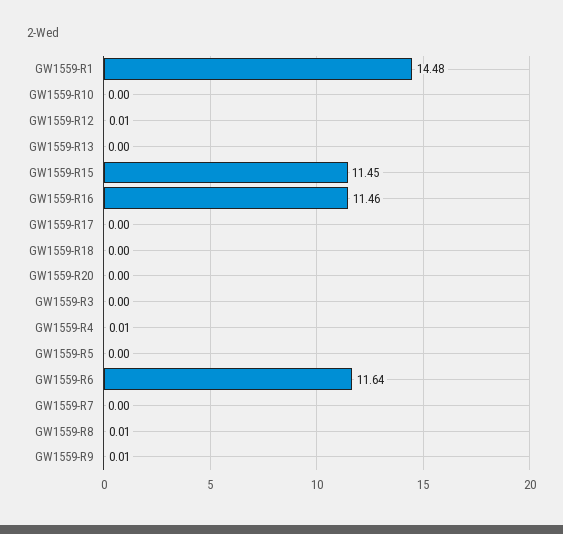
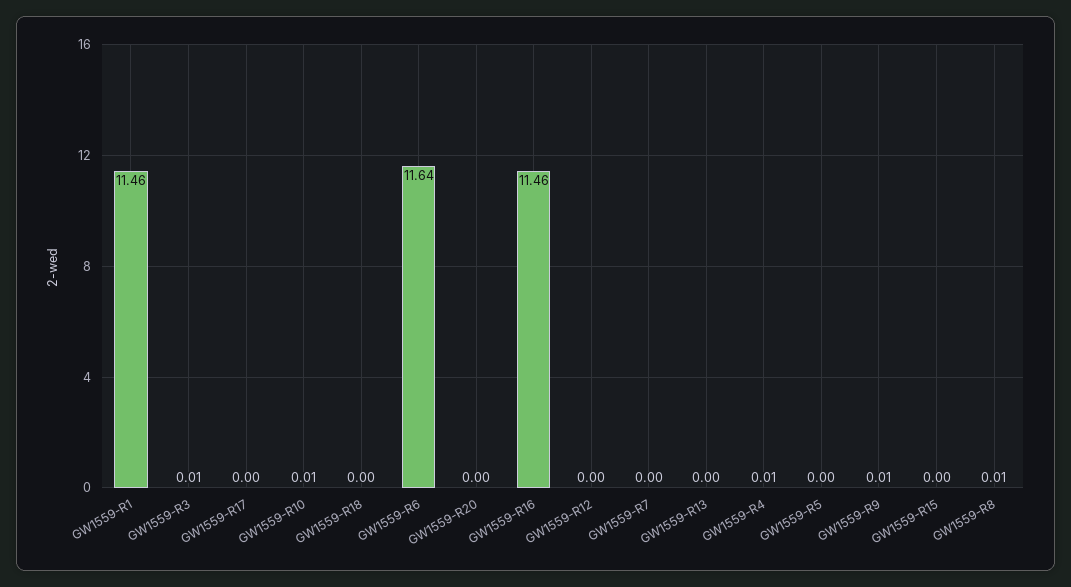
GW1559-R1: 14.48 -> 11.46
GW1559-R10: 0 -> 0.01
GW1559-R12: 0.01 -> 0
GW1559-R15: 11.45 -> 0
GW1559-R3: 0 -> 0.01

